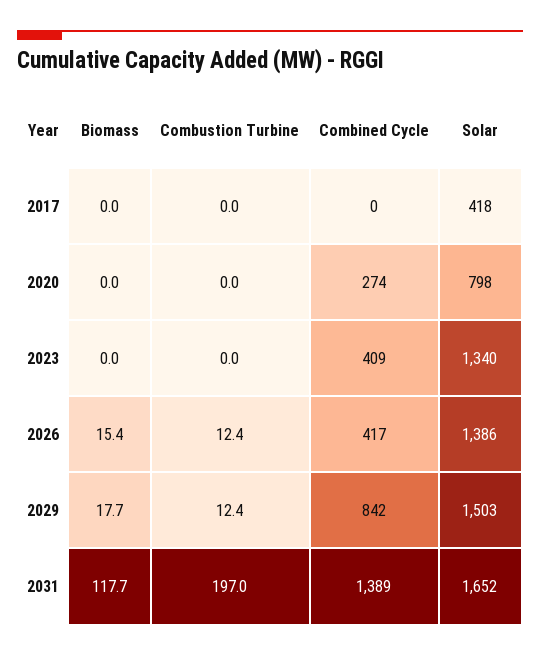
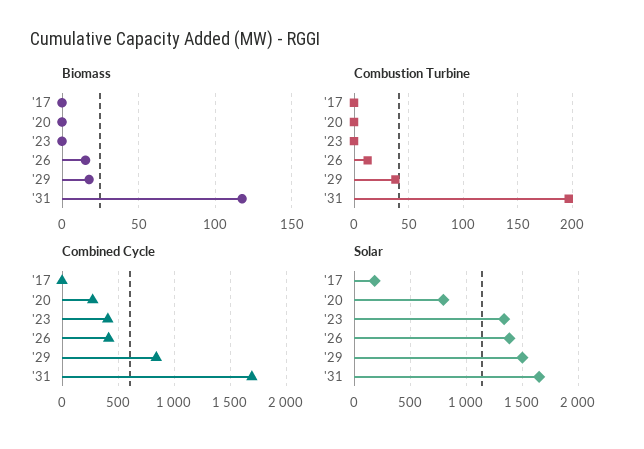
Solar, 2017: 418 -> 200
Combustion Turbine, 2029: 12.4 -> 40
Combined Cycle, 2031: 1389 -> 1700

